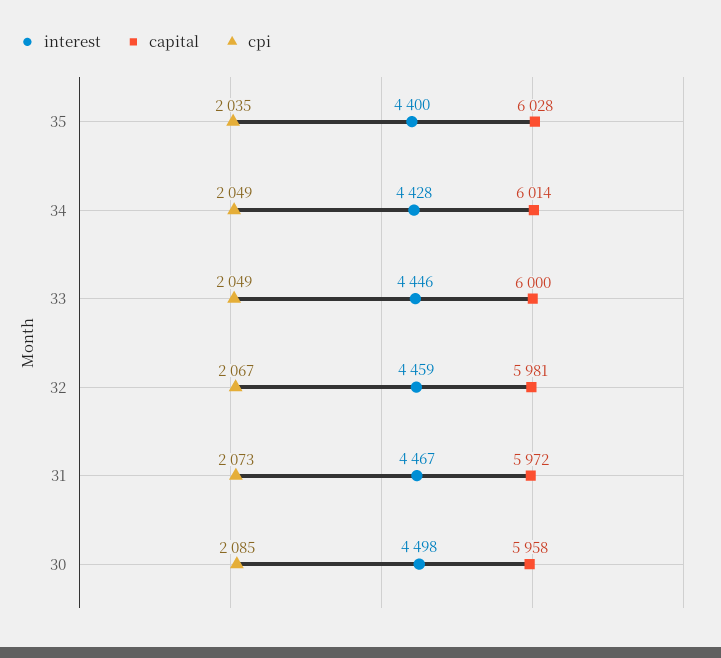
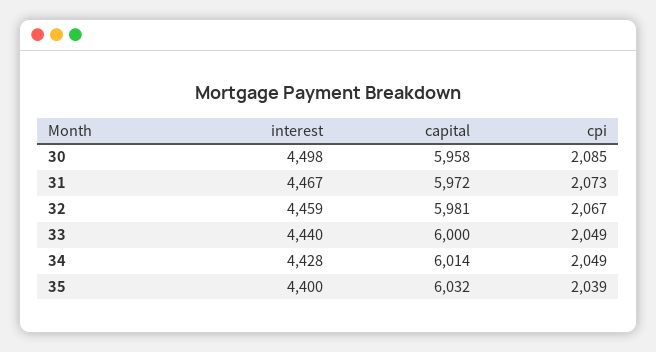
capital, 35: 6028 -> 6032
cpi, 35: 2035 -> 2039
interest, 33: 4446 -> 4440

